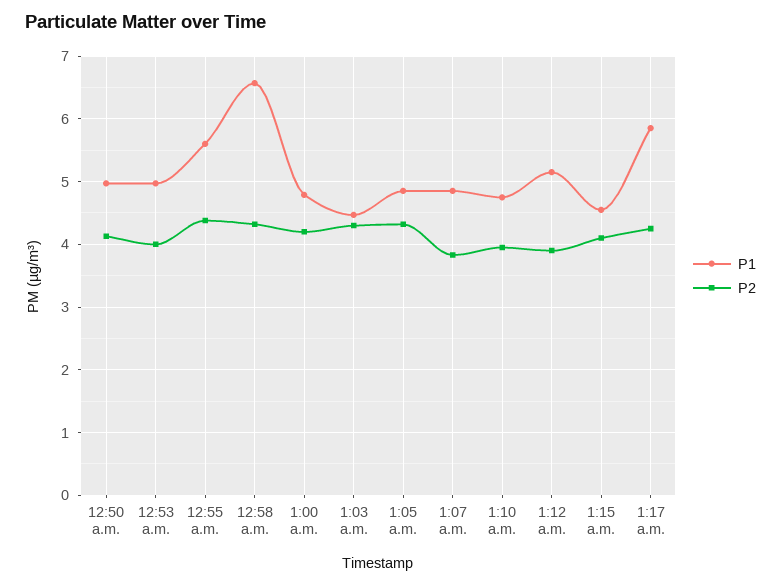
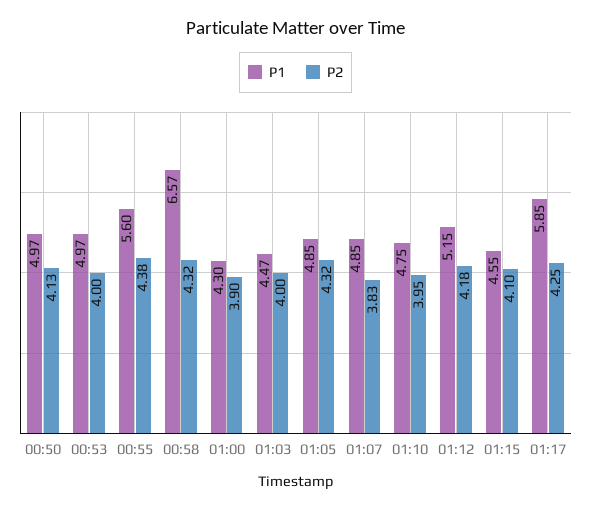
P1, 1:00 a.m.: 4.8 -> 4.3
P2, 1:00 a.m.: 4.2 -> 3.9
P2, 1:03 a.m.: 4.3 -> 4
P2, 1:12 a.m.: 3.9 -> 4.18

